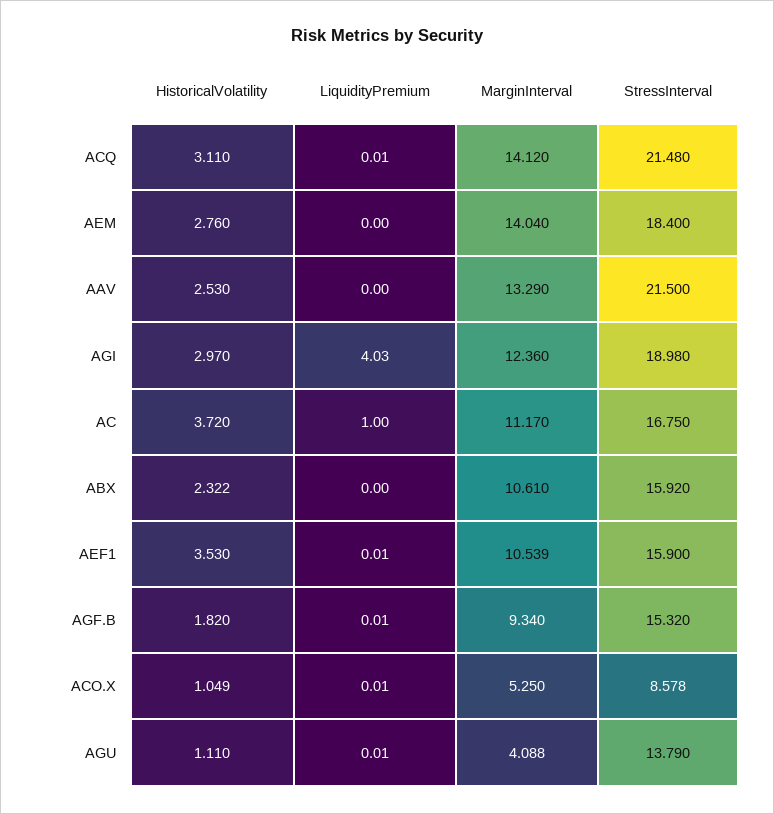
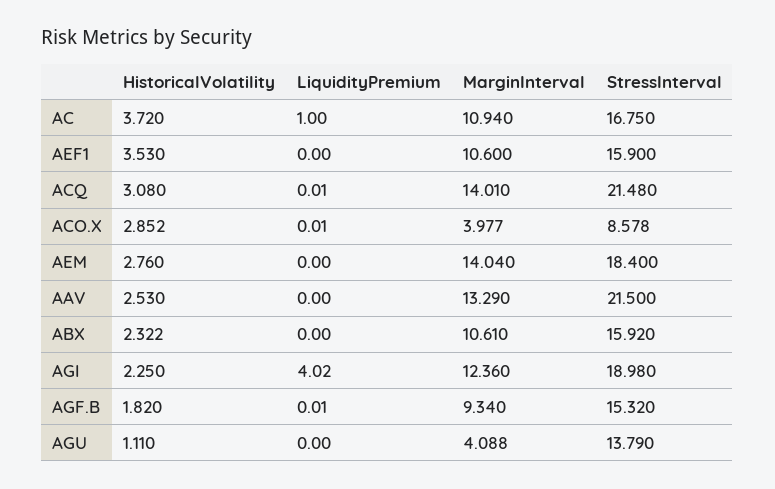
HistoricalVolatility, ACQ: 3.11 -> 3.08
MarginInterval, ACQ: 14.12 -> 14.01
HistoricalVolatility, AGI: 2.97 -> 2.25
LiquidityPremium, AGI: 4.03 -> 4.02
MarginInterval, AC: 11.17 -> 10.94
LiquidityPremium, AEF1: 0.01 -> 0
MarginInterval, AEF1: 10.539 -> 10.6
HistoricalVolatility, ACO.X: 1.049 -> 2.852
MarginInterval, ACO.X: 5.25 -> 3.977
LiquidityPremium, AGU: 0.01 -> 0

